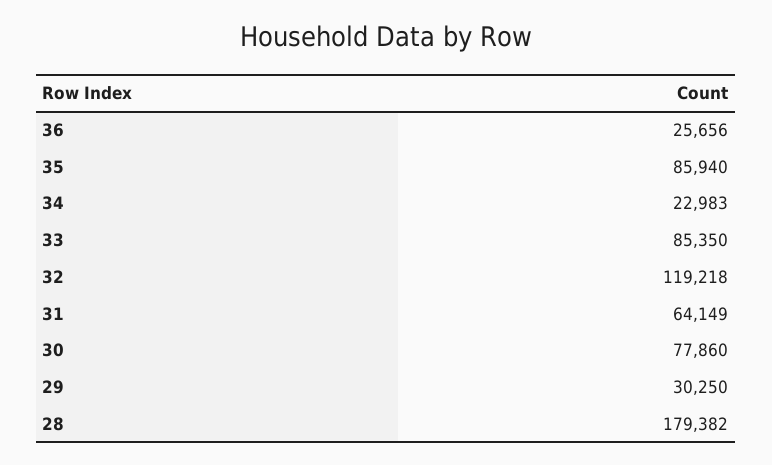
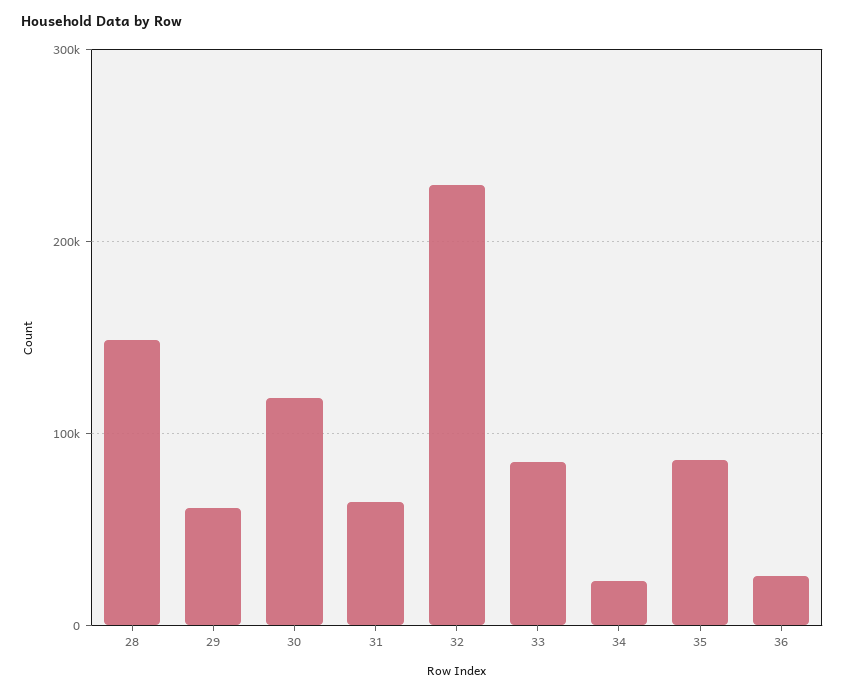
32: 119218 -> 230000
30: 77860 -> 120000
29: 30250 -> 60000
28: 179382 -> 150000

